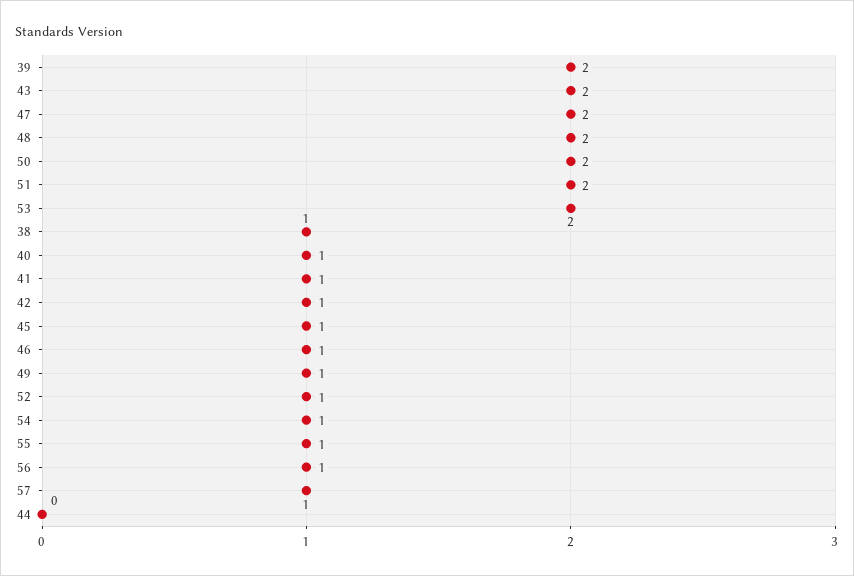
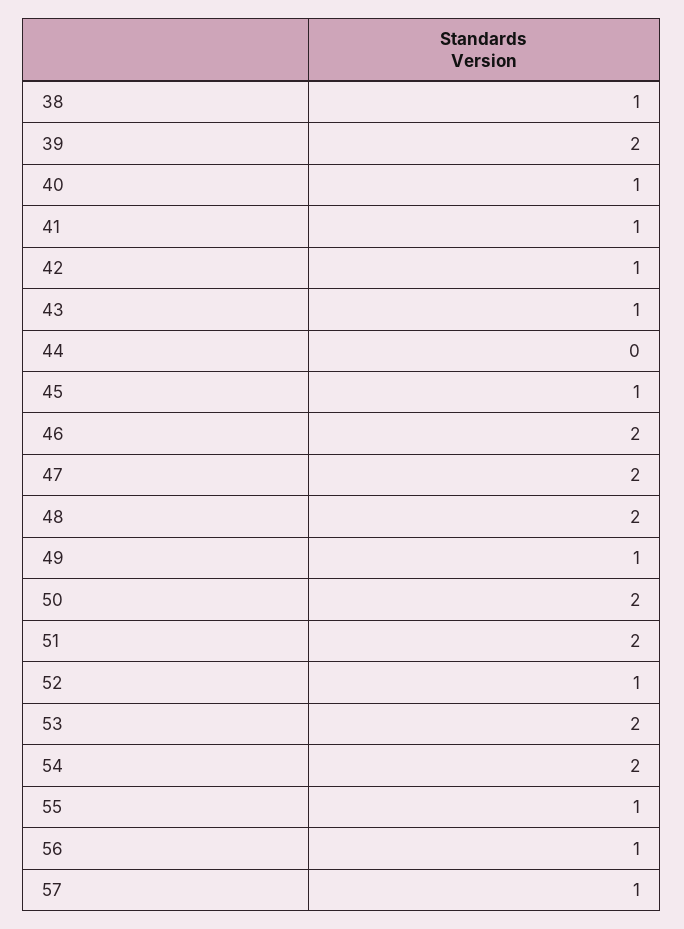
43: 2 -> 1
46: 1 -> 2
54: 1 -> 2

